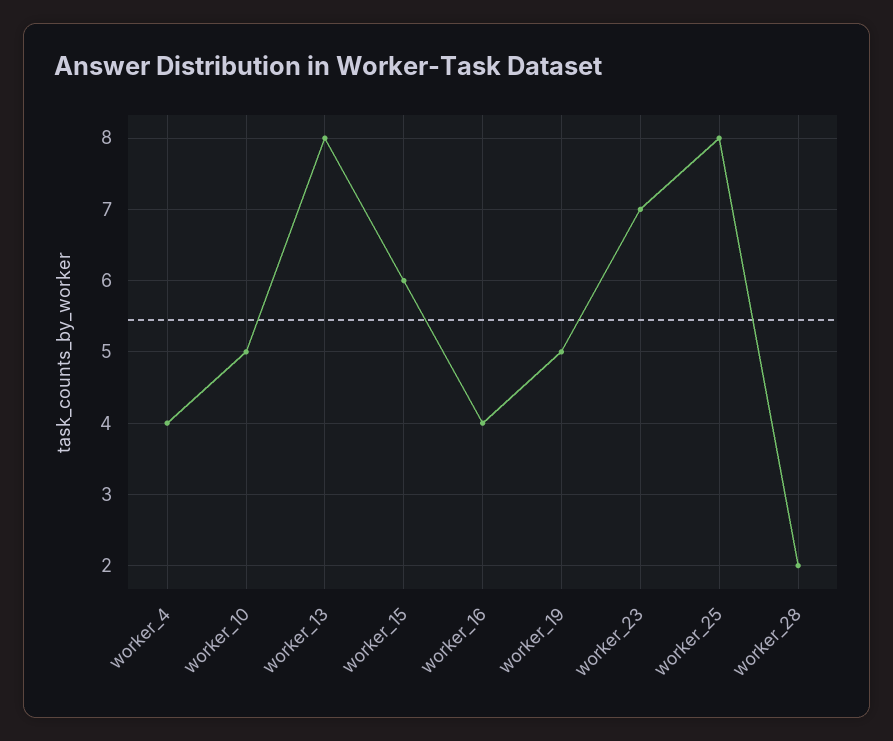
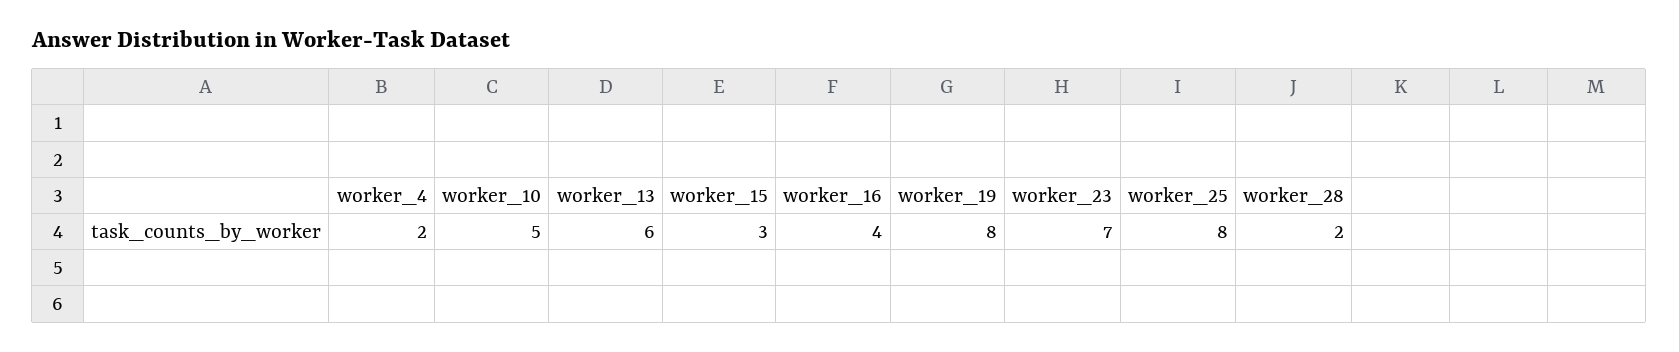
worker_4: 4 -> 2
worker_13: 8 -> 6
worker_15: 6 -> 3
worker_19: 5 -> 8

